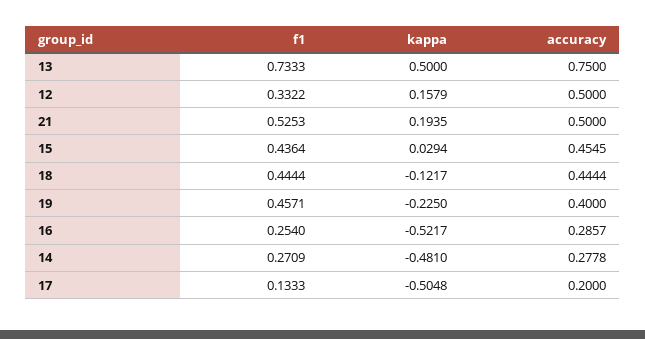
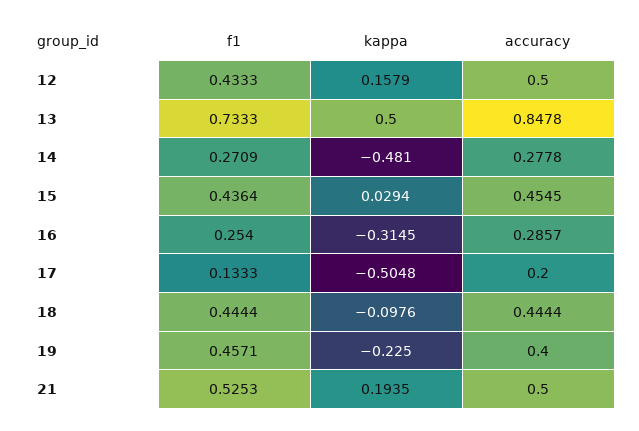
accuracy, 13: 0.75 -> 0.8478
f1, 12: 0.3322 -> 0.4333
kappa, 18: -0.1217 -> -0.0976
kappa, 16: -0.5217 -> -0.3145

